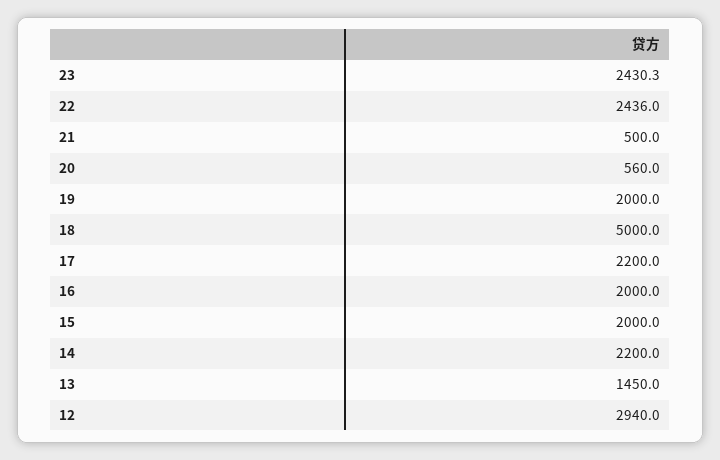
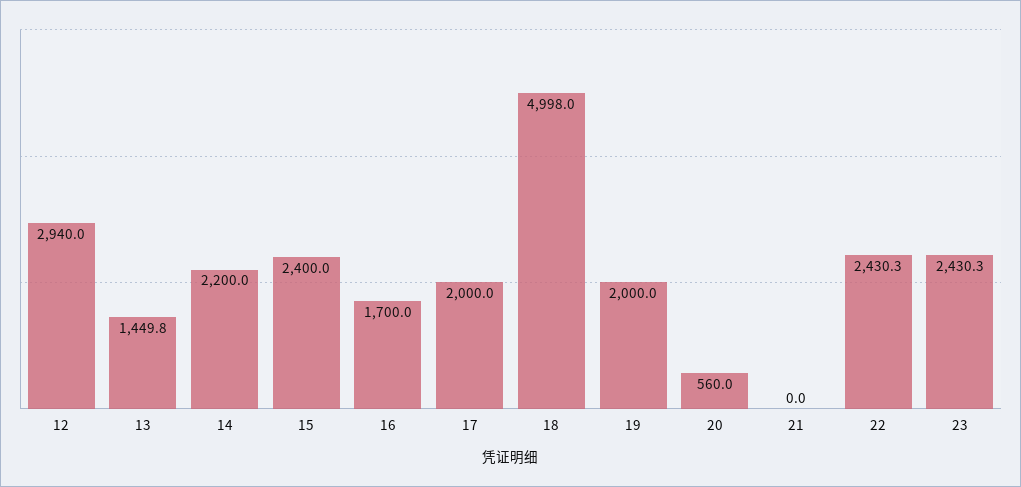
22: 2436 -> 2430.3
21: 500 -> 0
18: 5000 -> 4998
17: 2200 -> 2000
16: 2000 -> 1700
15: 2000 -> 2400
13: 1450 -> 1449.8

